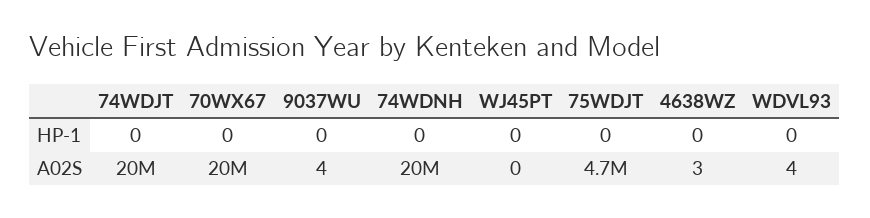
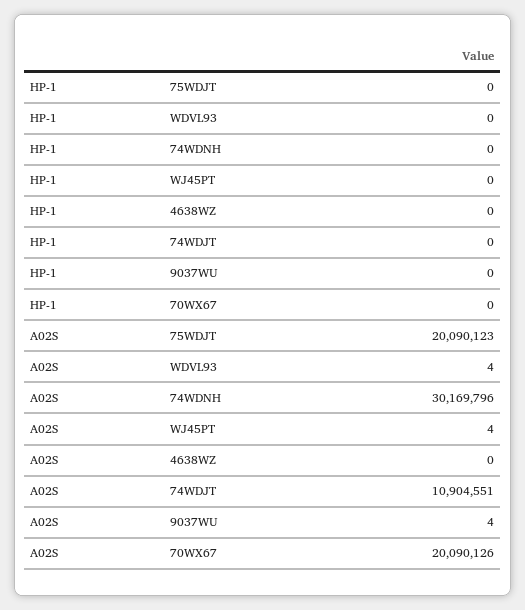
74WDJT, A02S: 20000000 -> 10904551
74WDNH, A02S: 20000000 -> 30169796
WJ45PT, A02S: 0 -> 4
75WDJT, A02S: 4700000 -> 20090123
4638WZ, A02S: 3 -> 0

